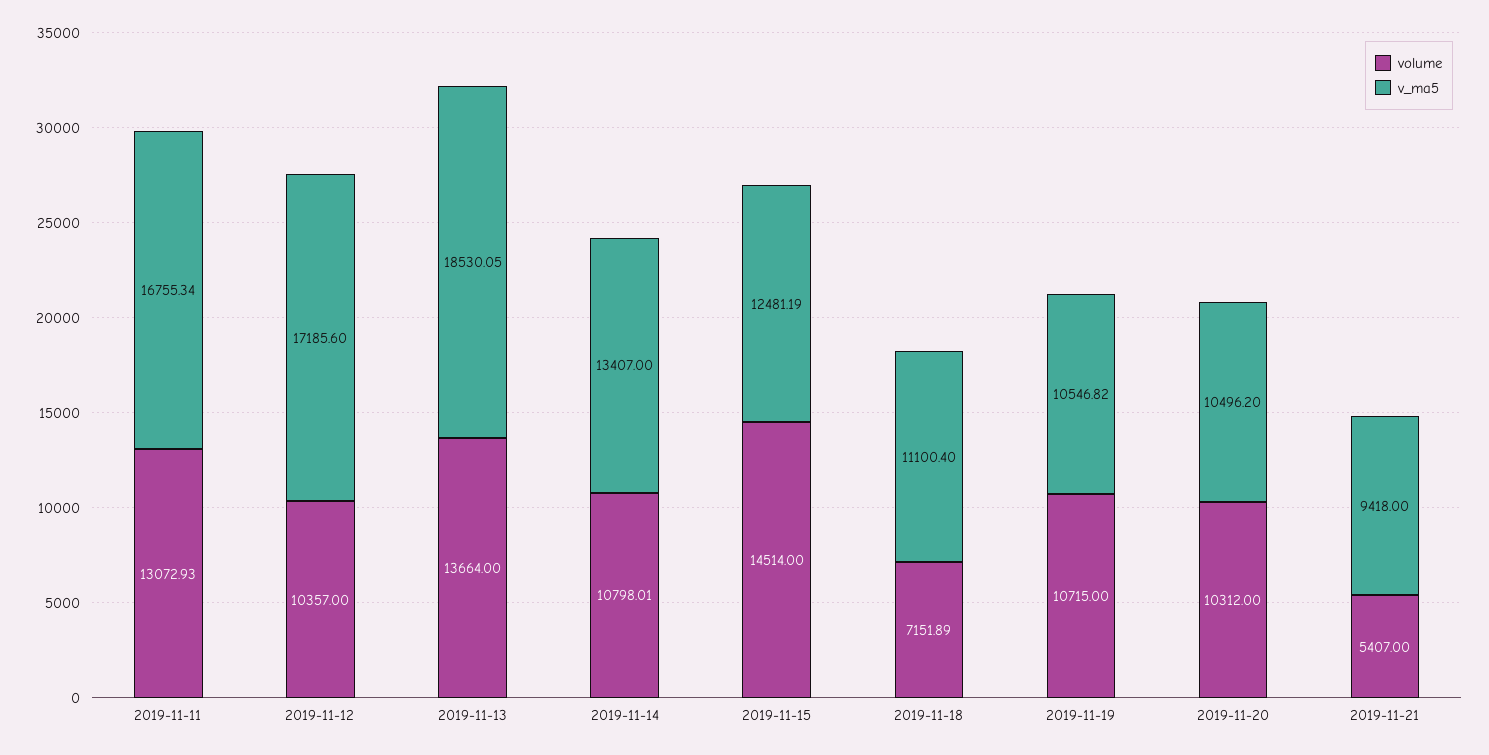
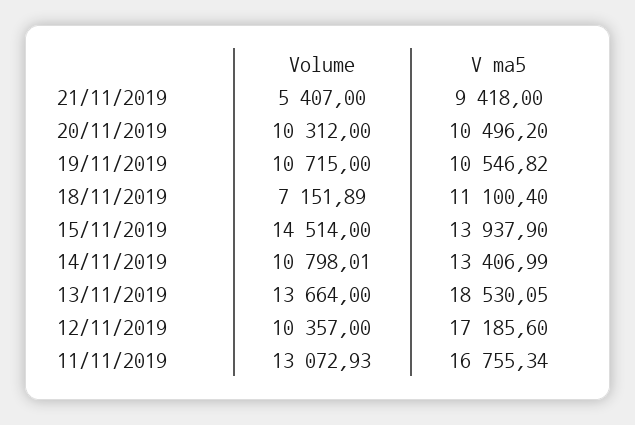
v_ma5, 2019-11-14: 13407 -> 13406.99
v_ma5, 2019-11-15: 12481.19 -> 13937.9

